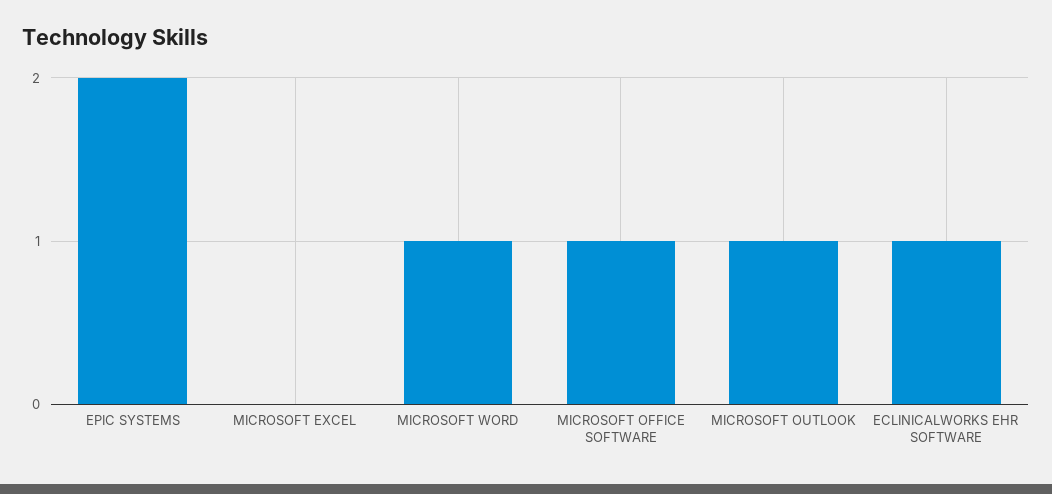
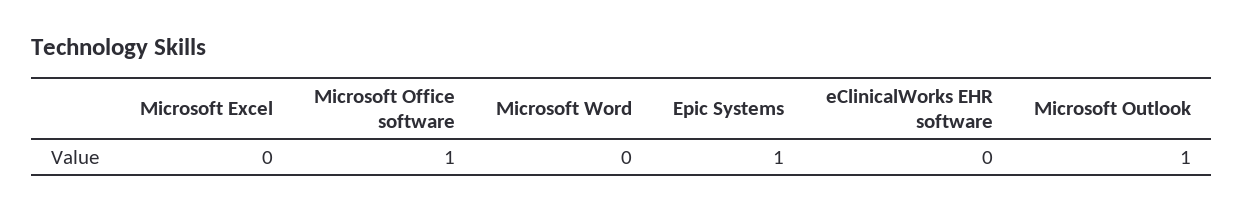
EPIC SYSTEMS: 2 -> 1
MICROSOFT WORD: 1 -> 0
ECLINICALWORKS EHR SOFTWARE: 1 -> 0

